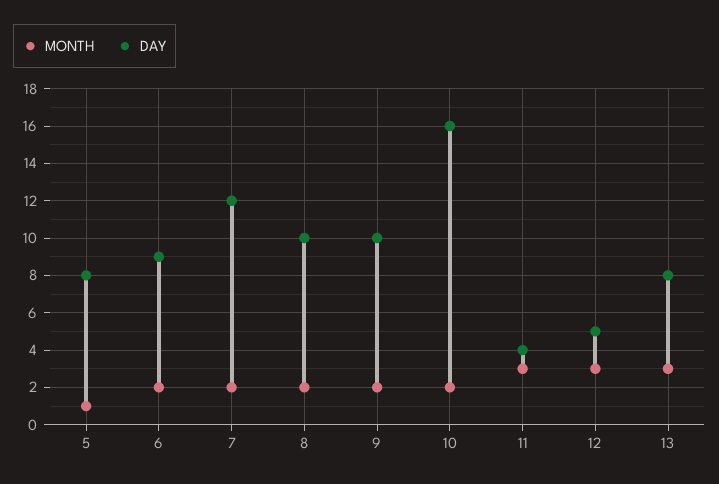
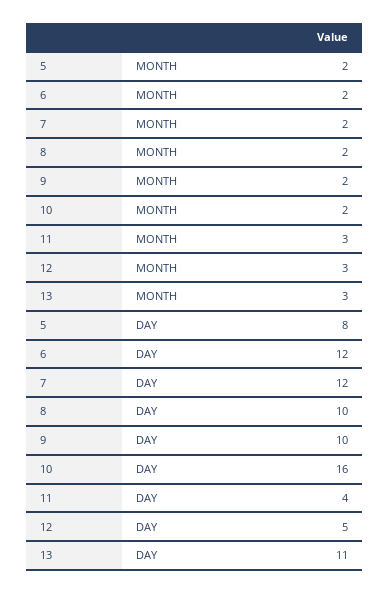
MONTH, 5: 1 -> 2
DAY, 6: 9 -> 12
DAY, 13: 8 -> 11

